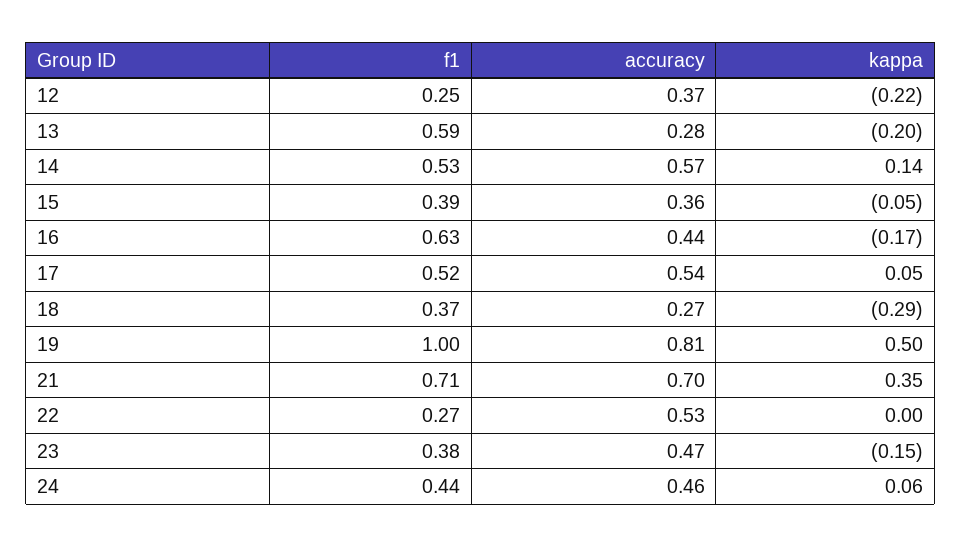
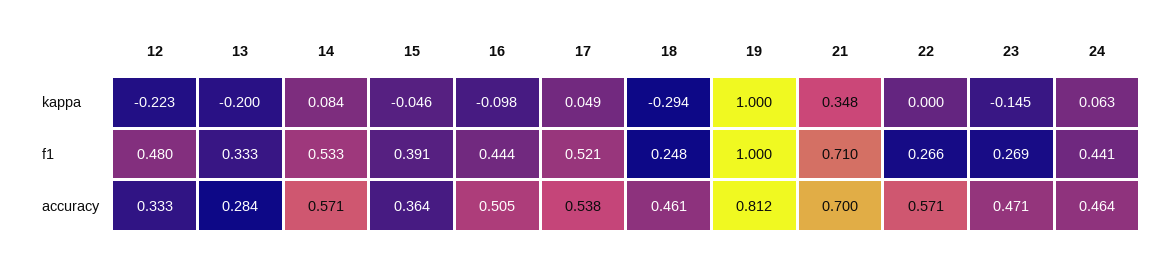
f1, 12: 0.25 -> 0.48
accuracy, 12: 0.37 -> 0.333
f1, 13: 0.59 -> 0.333
kappa, 14: 0.14 -> 0.084
f1, 16: 0.63 -> 0.444
accuracy, 16: 0.44 -> 0.505
kappa, 16: -0.17 -> -0.098
f1, 18: 0.37 -> 0.248
accuracy, 18: 0.27 -> 0.461
kappa, 19: 0.5 -> 1
accuracy, 22: 0.53 -> 0.571
f1, 23: 0.38 -> 0.269

